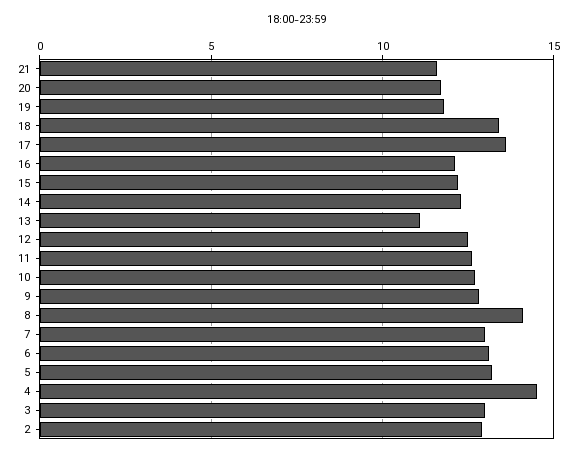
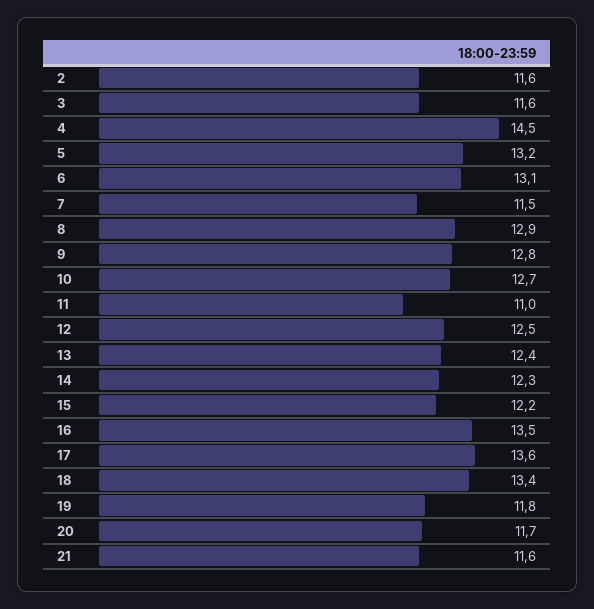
16: 12 -> 13.5
13: 11 -> 12.4
11: 12.5 -> 11
8: 14 -> 12.9
7: 13 -> 11.5
3: 13 -> 11.6
2: 13 -> 11.6

